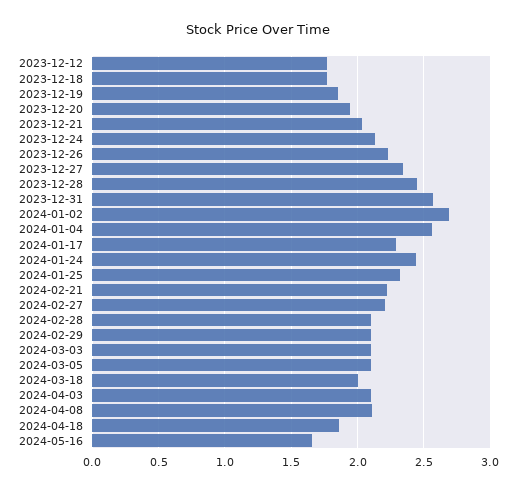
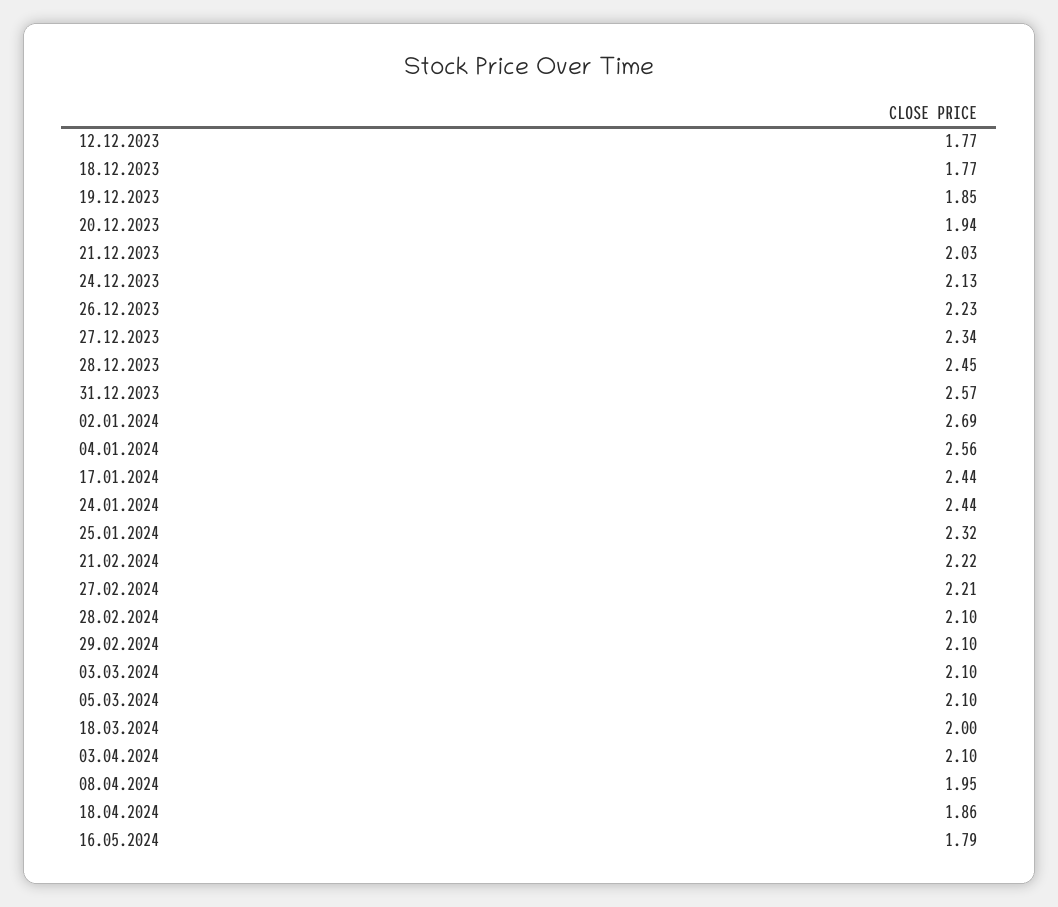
2024-01-17: 2.3 -> 2.44
2024-04-08: 2.1 -> 1.95
2024-05-16: 1.65 -> 1.79

